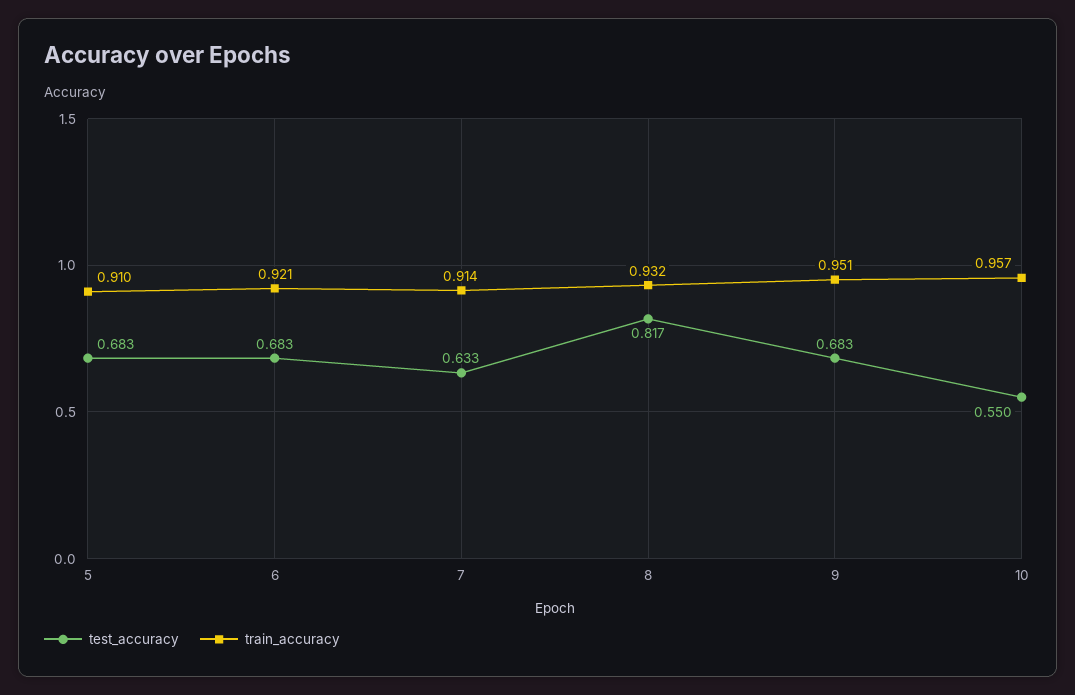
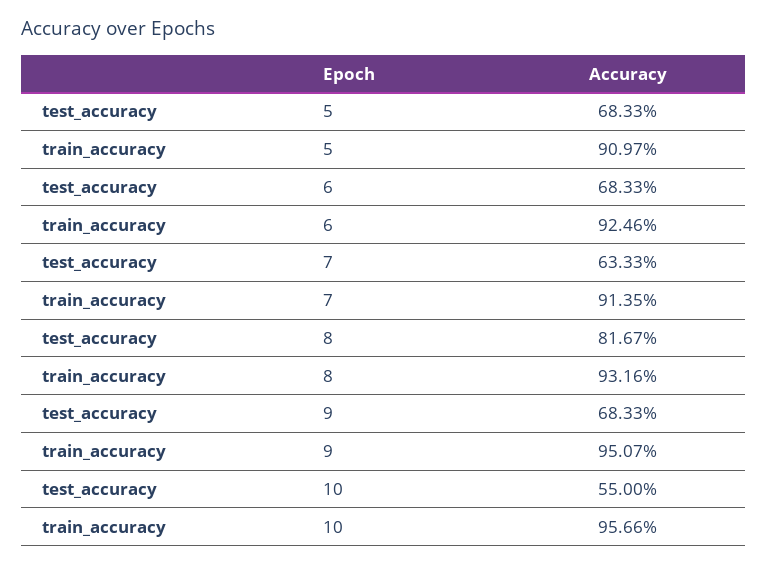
train_accuracy, 6: 0.921 -> 0.9246

